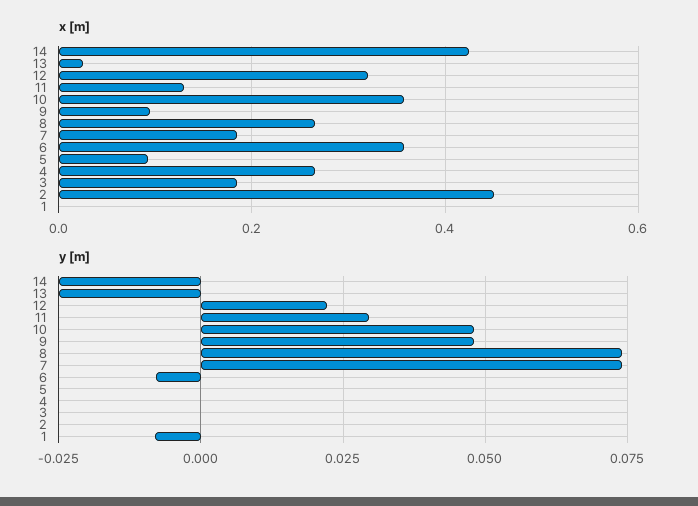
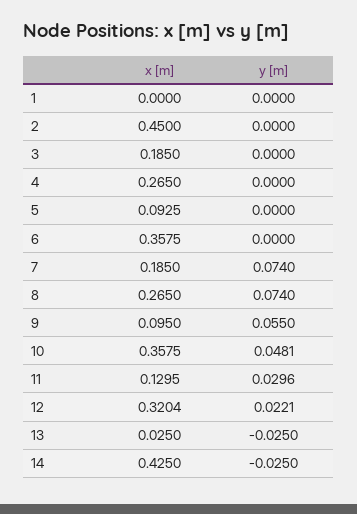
y [m], 9: 0.0475 -> 0.055
y [m], 6: -0.0075 -> 0
y [m], 1: -0.0075 -> 0

